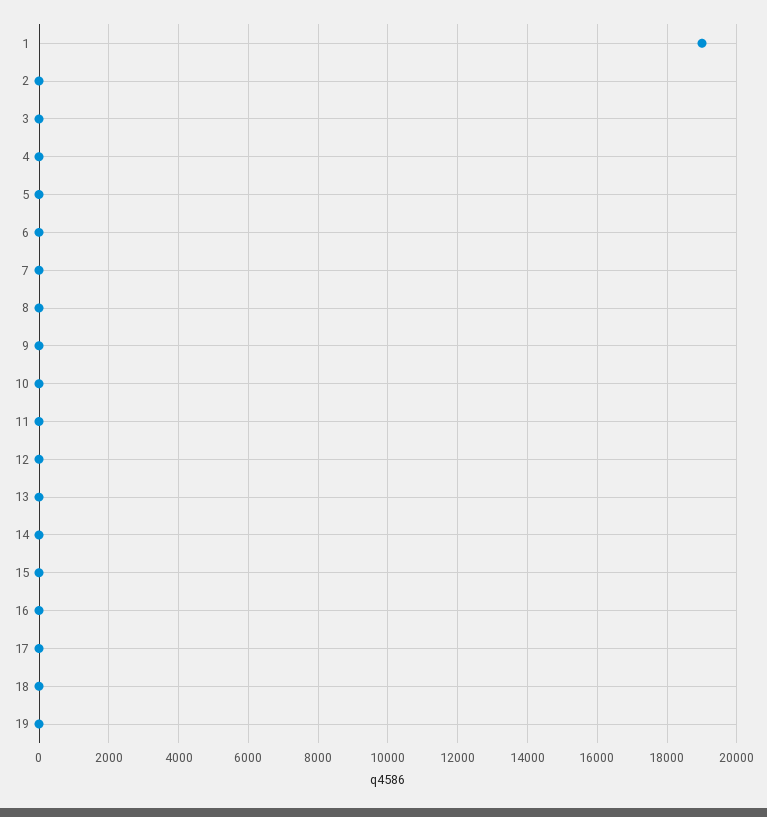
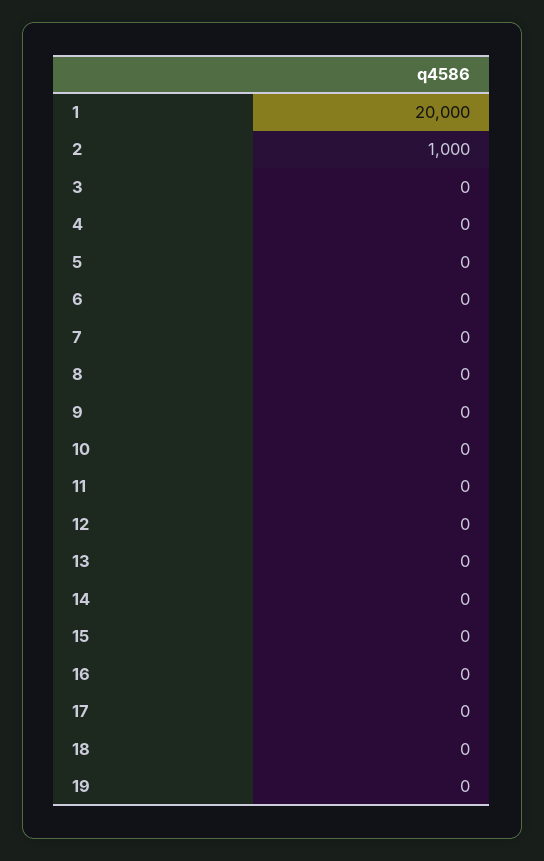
1: 19000 -> 20000
2: 0 -> 1000

